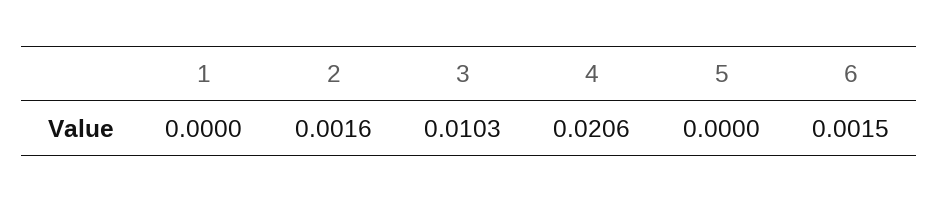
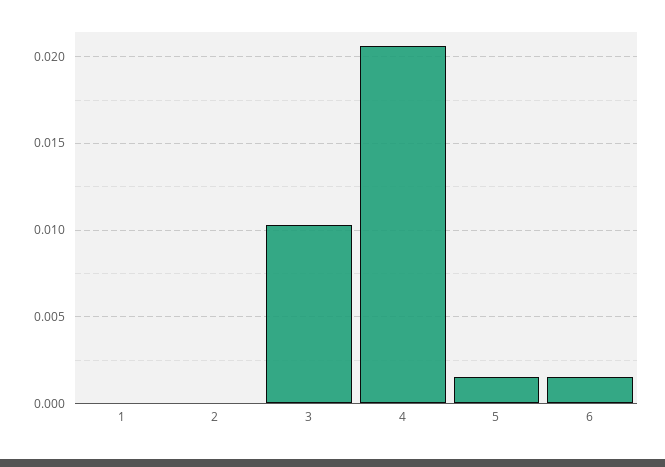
2: 0.0016 -> 0
5: 0 -> 0.0015

